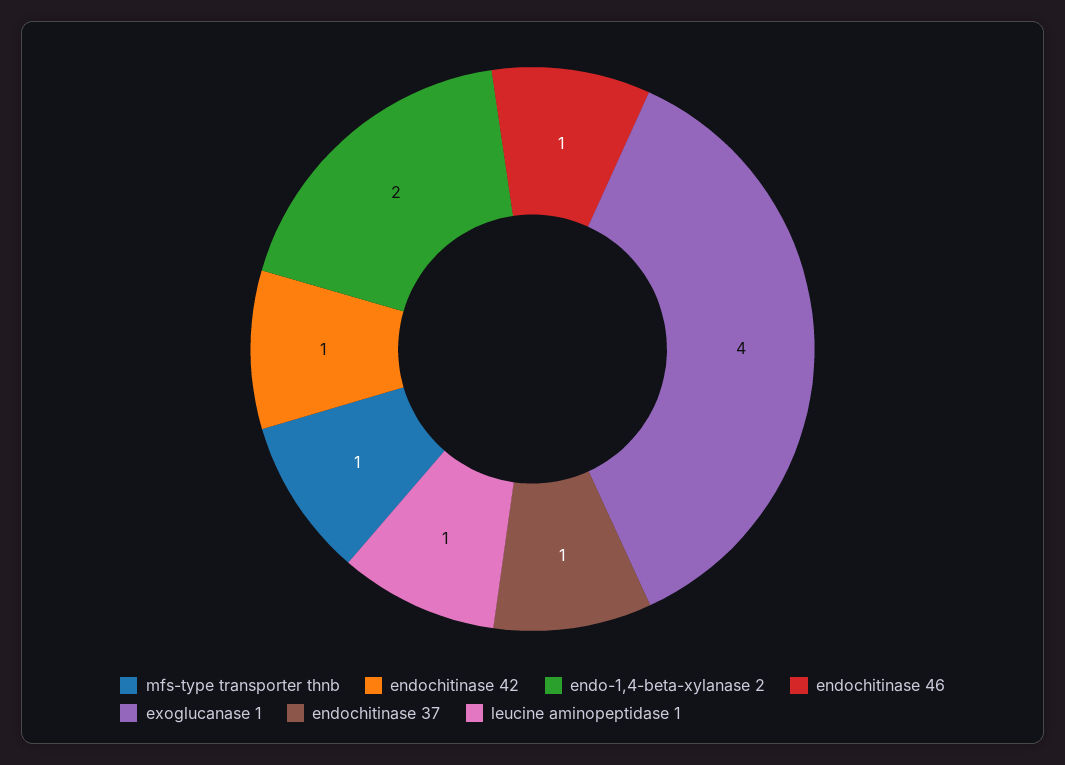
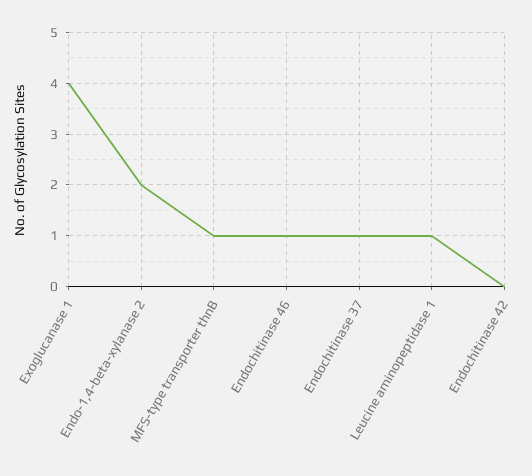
endochitinase 42: 1 -> 0

